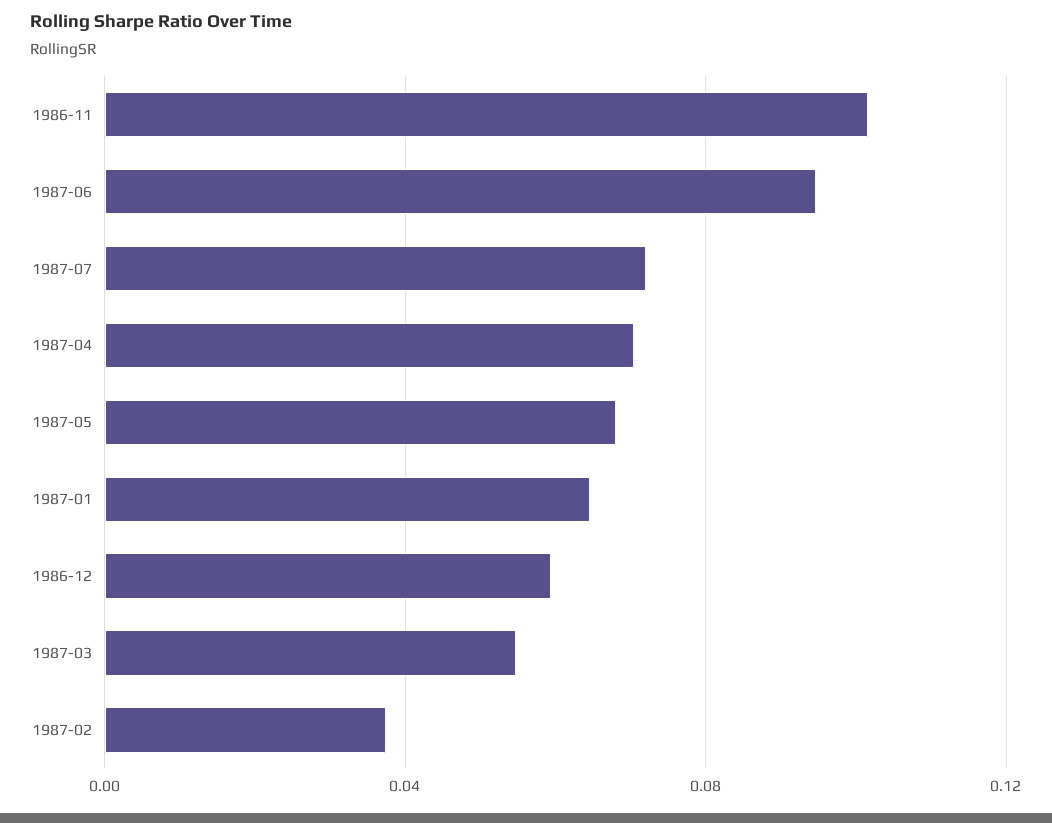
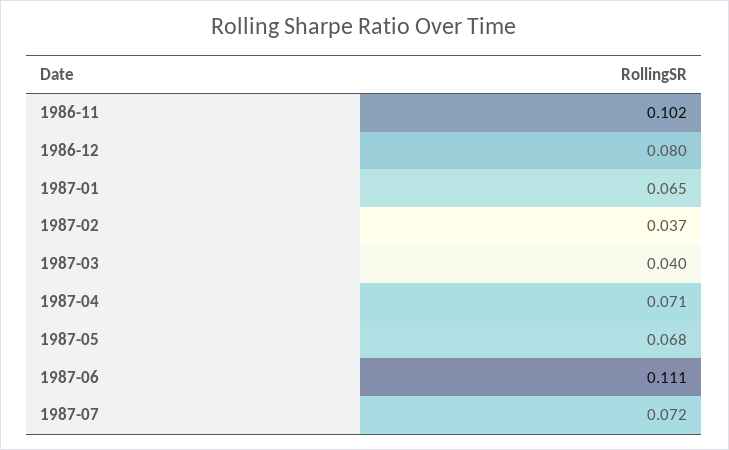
1987-06: 0.095 -> 0.111
1986-12: 0.06 -> 0.08
1987-03: 0.055 -> 0.04

